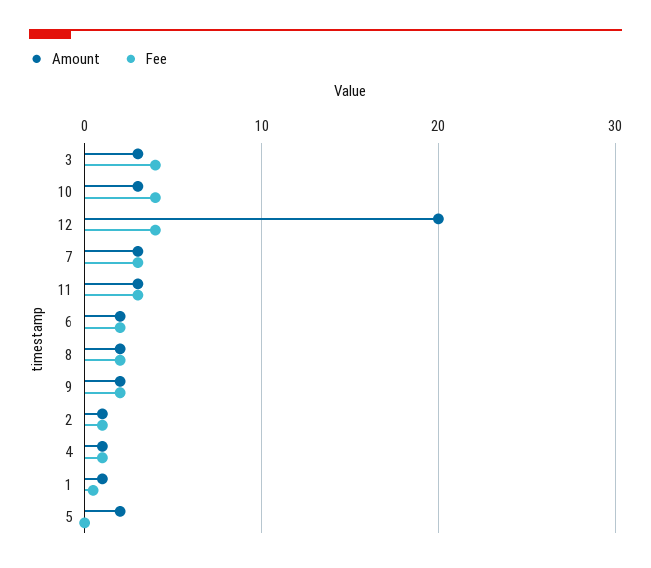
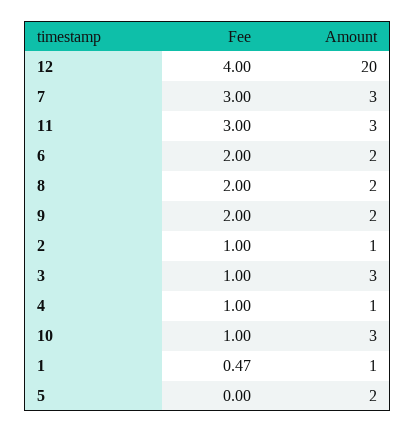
Fee, 3: 4 -> 1
Fee, 10: 4 -> 1

